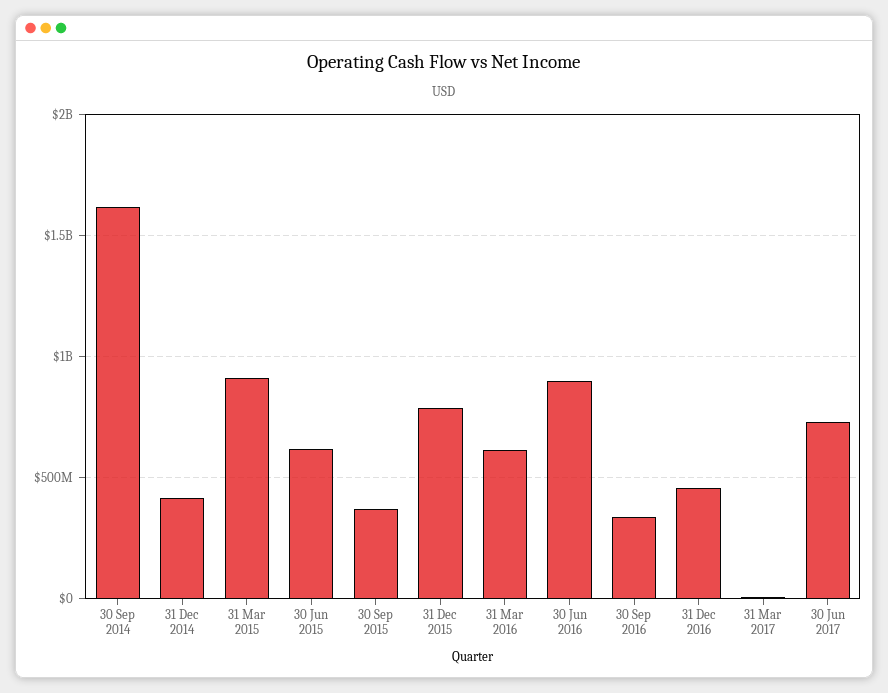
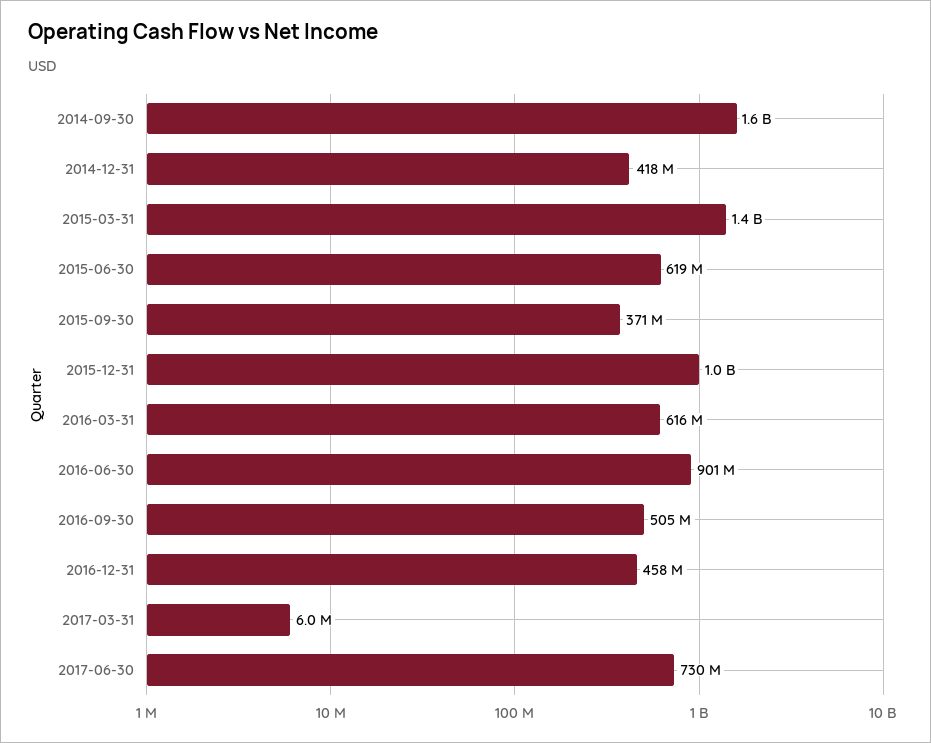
31 Mar 2015: 900000000 -> 1400000000
31 Dec 2015: 800000000 -> 1000000000
30 Sep 2016: 350000000 -> 505000000

